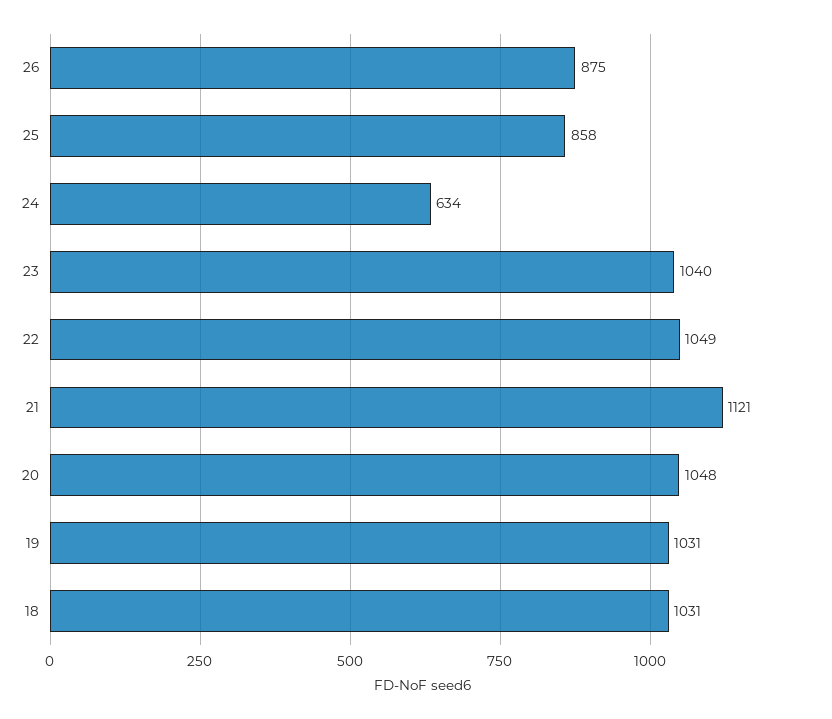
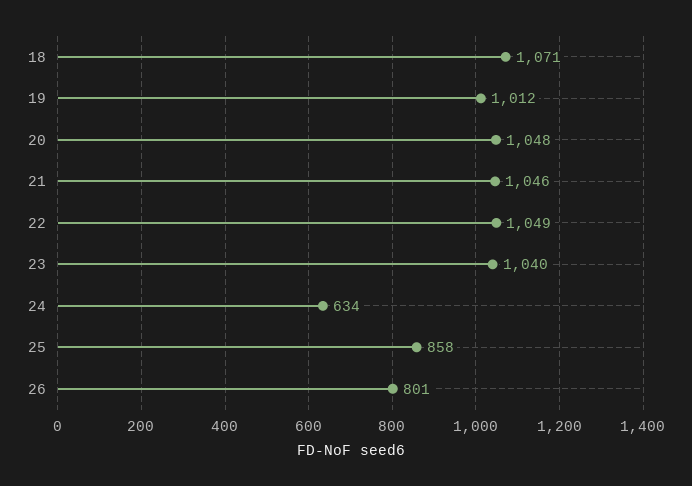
26: 875 -> 801
21: 1121 -> 1046
19: 1031 -> 1012
18: 1031 -> 1071

